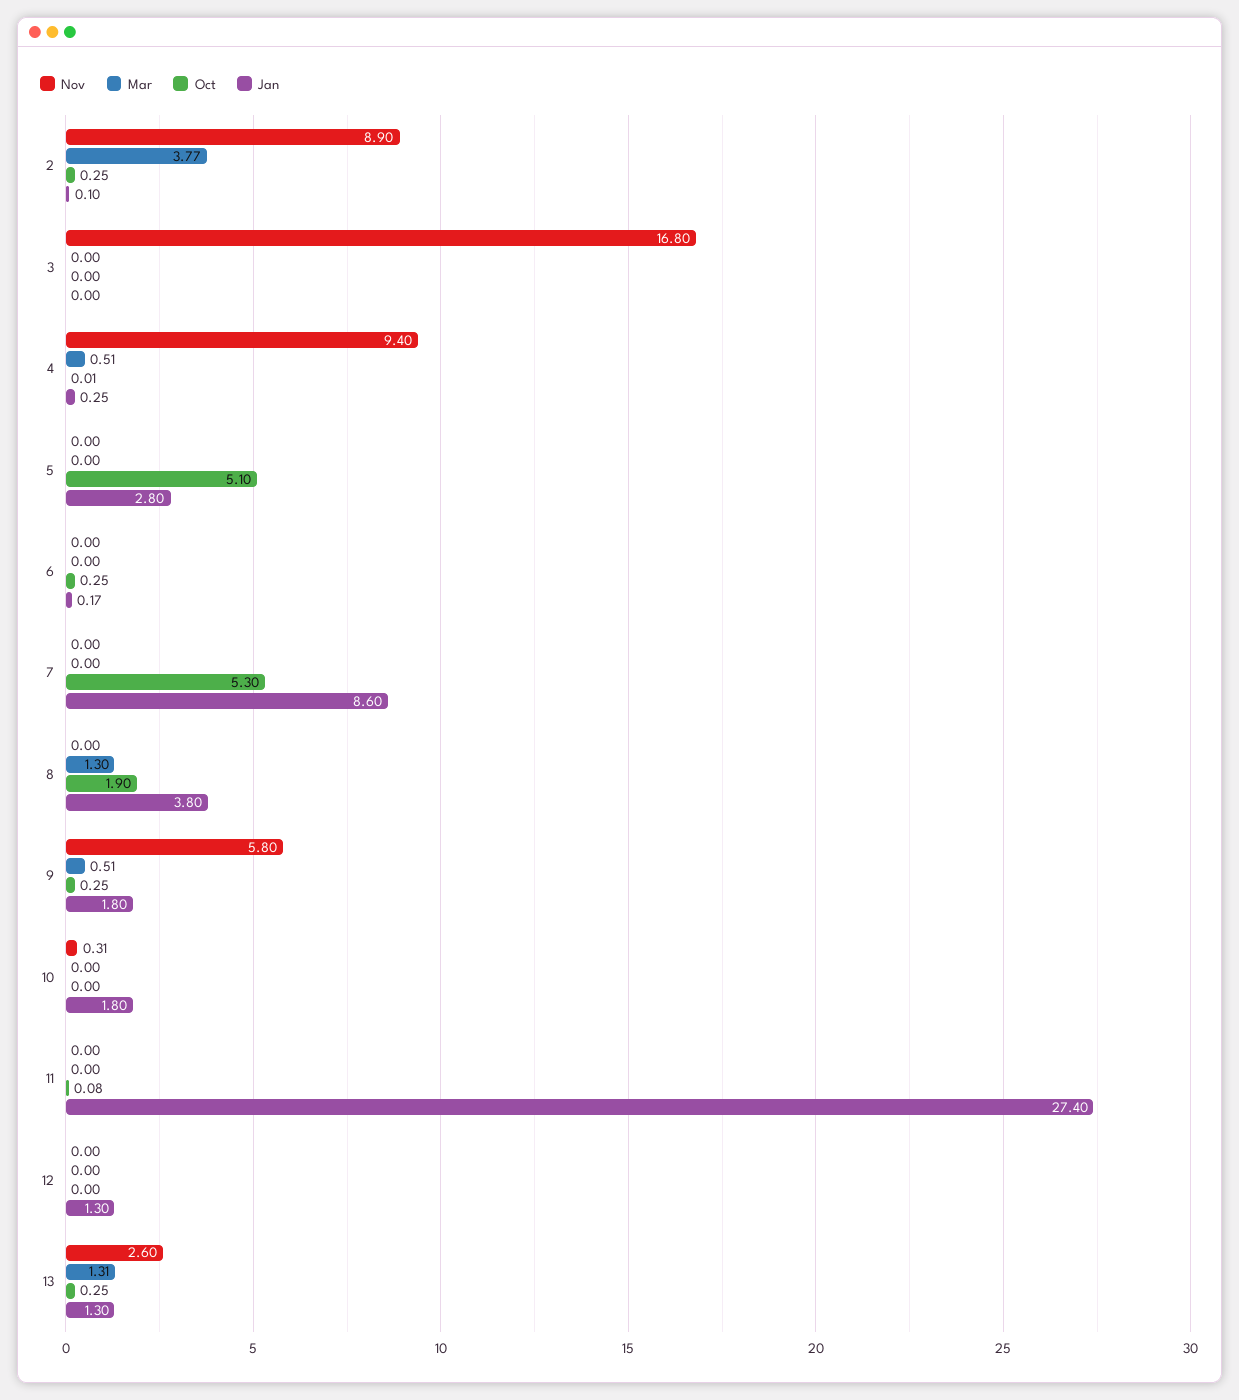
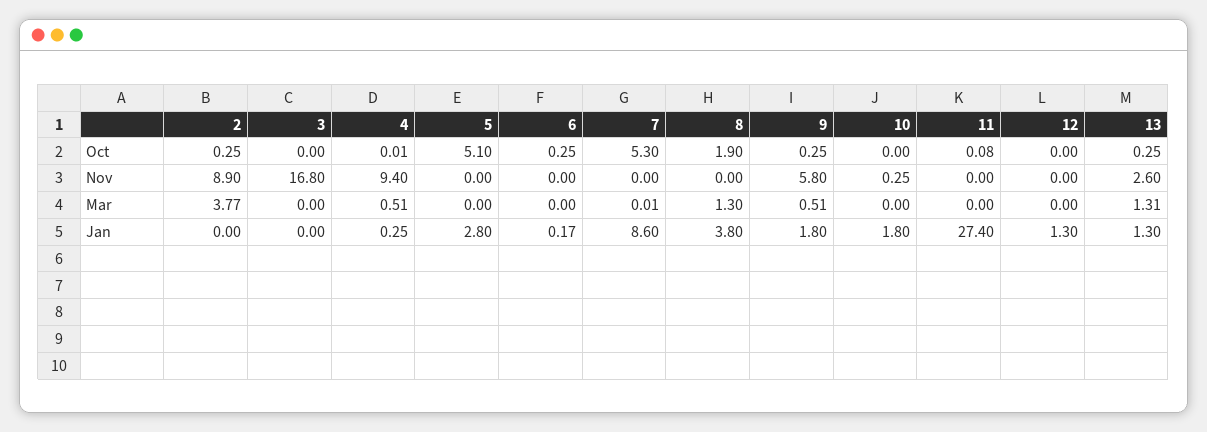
Jan, 2: 0.1 -> 0
Mar, 7: 0 -> 0.01
Nov, 10: 0.31 -> 0.25

